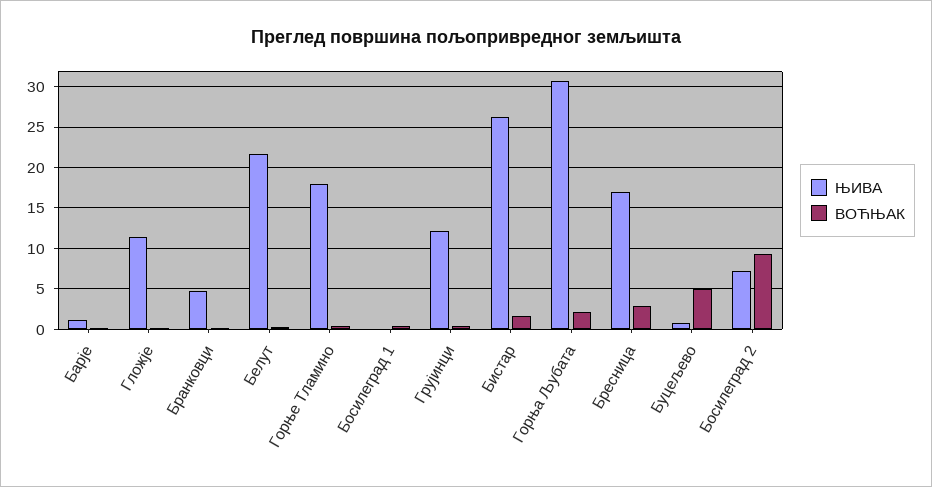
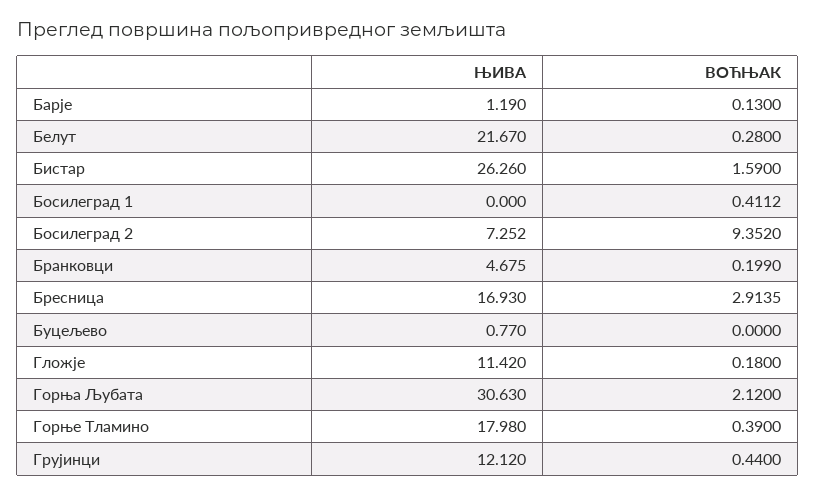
ВОЋЊАК, Буцељево: 5 -> 0

